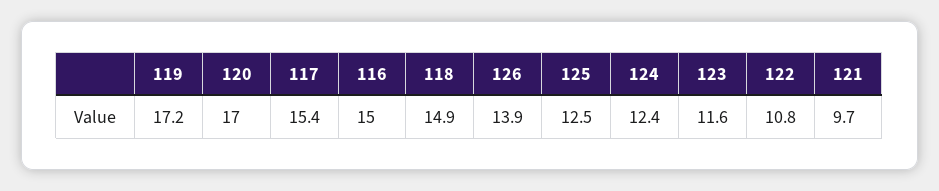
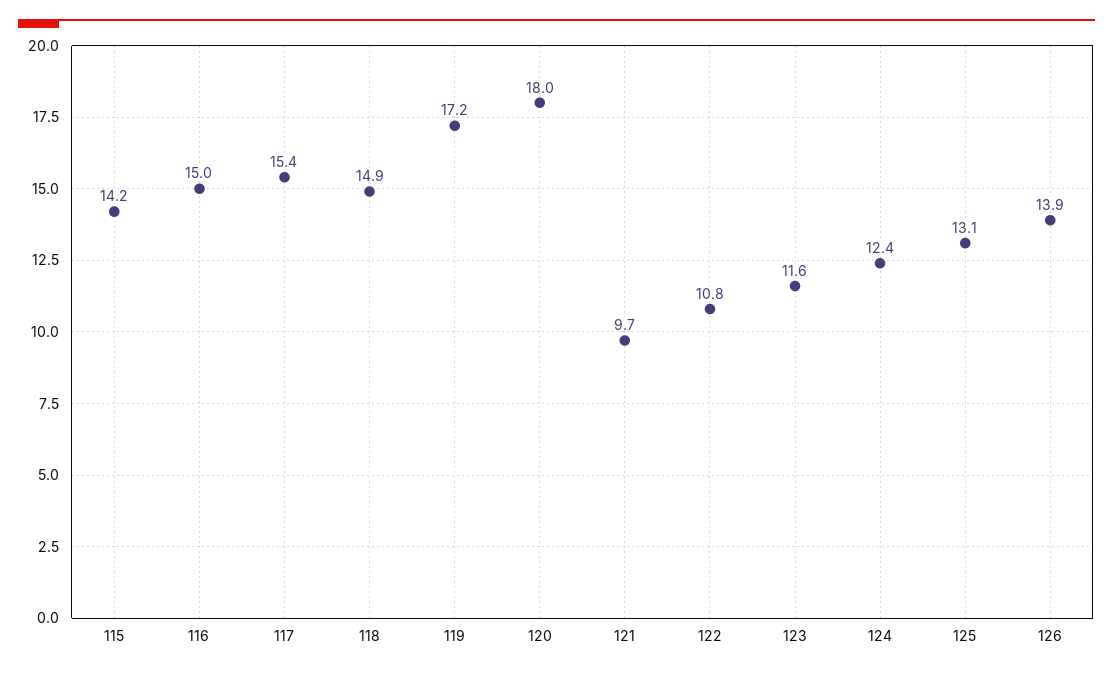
120: 17 -> 18
125: 12.5 -> 13.1
115: none -> 14.2

